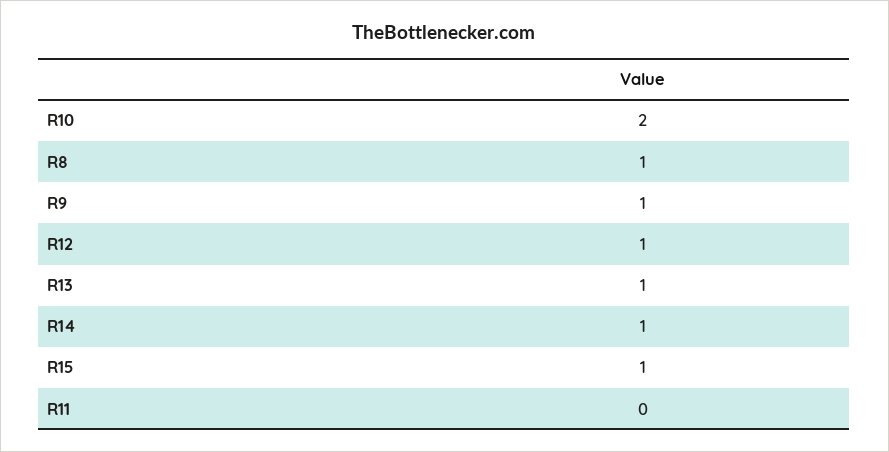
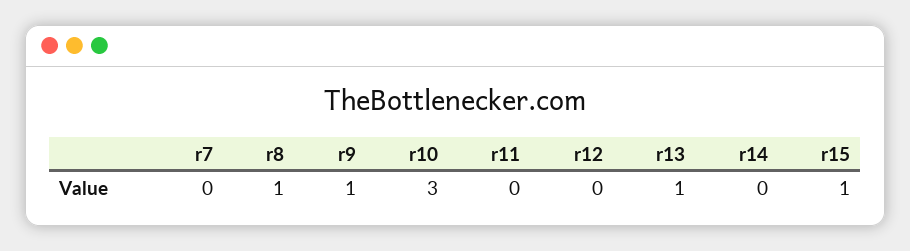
R10: 2 -> 3
R12: 1 -> 0
R14: 1 -> 0
r7: none -> 0

